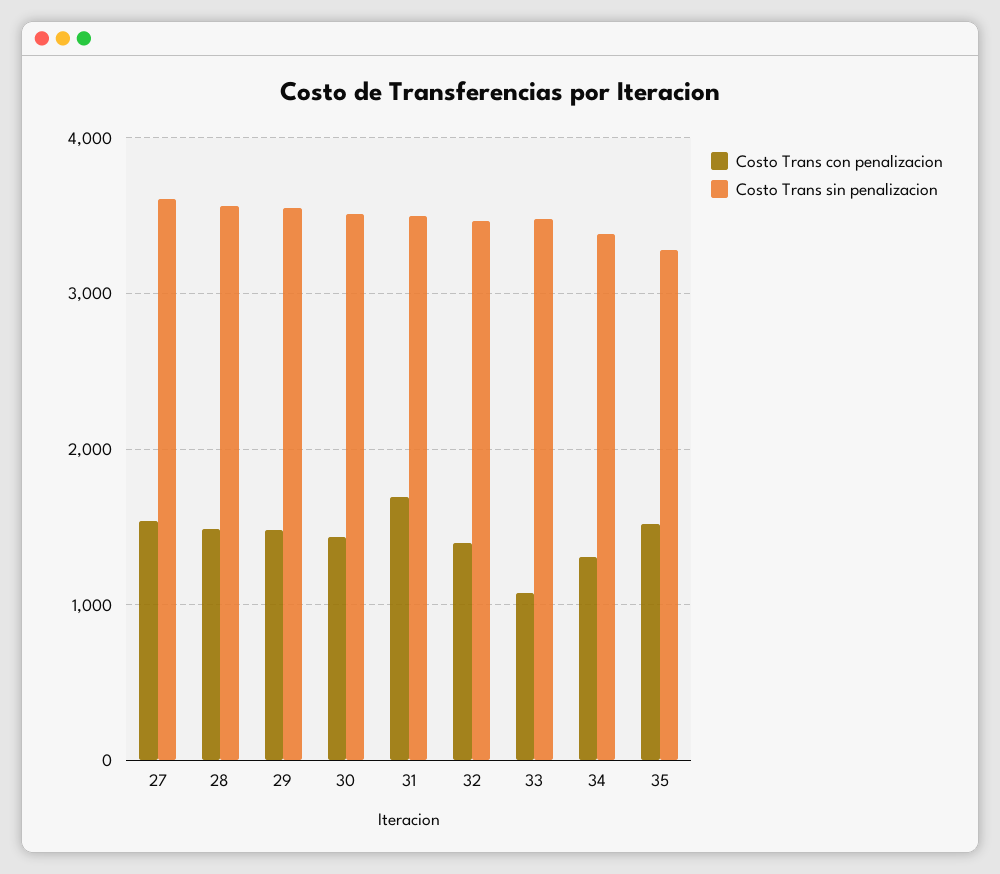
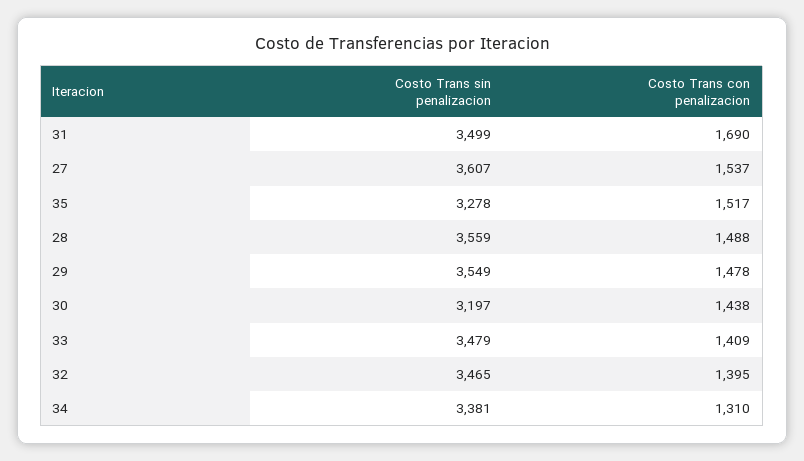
Costo Trans sin penalizacion, 30: 3500 -> 3197
Costo Trans con penalizacion, 33: 1100 -> 1409

